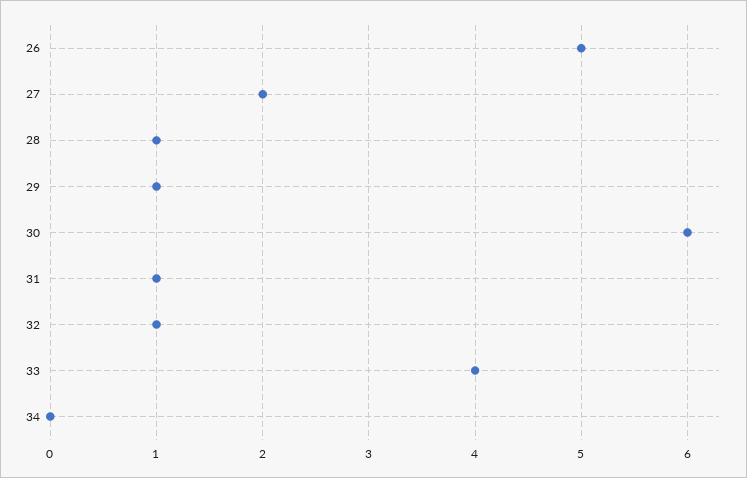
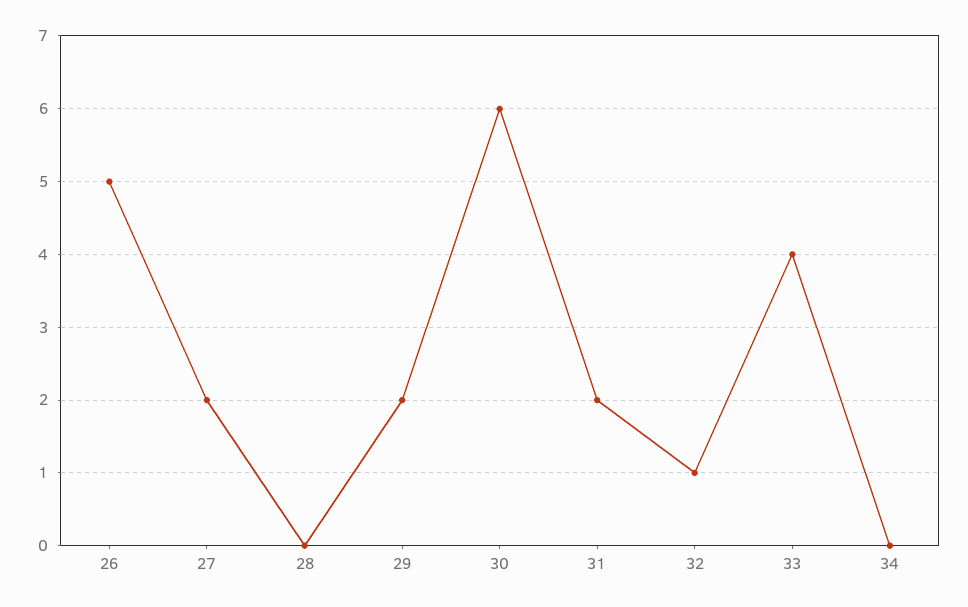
28: 1 -> 0
29: 1 -> 2
31: 1 -> 2

